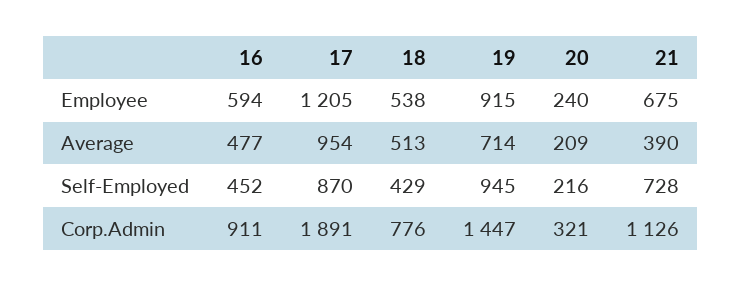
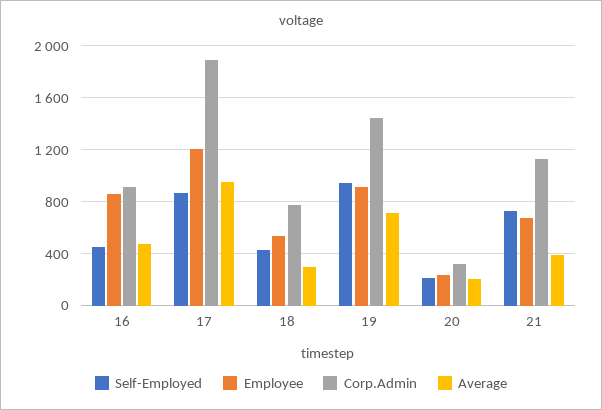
Employee, 16: 594 -> 850
Average, 18: 513 -> 300

